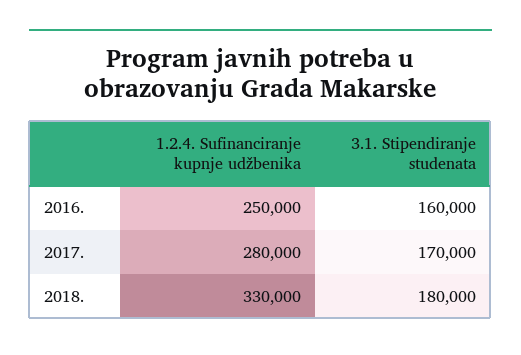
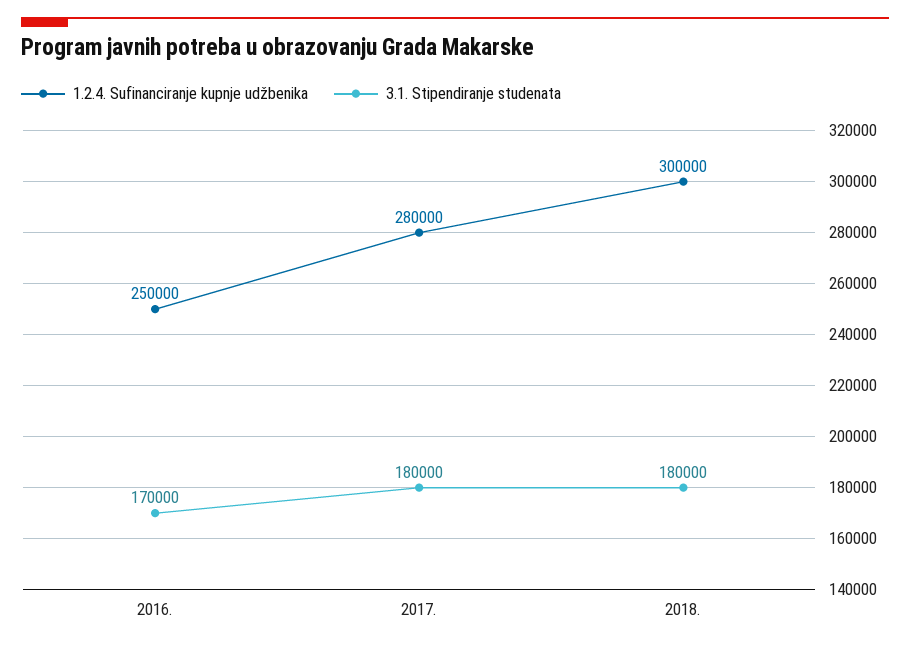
3.1. Stipendiranje studenata, 2016.: 160000 -> 170000
3.1. Stipendiranje studenata, 2017.: 170000 -> 180000
1.2.4. Sufinanciranje kupnje udžbenika, 2018.: 330000 -> 300000

